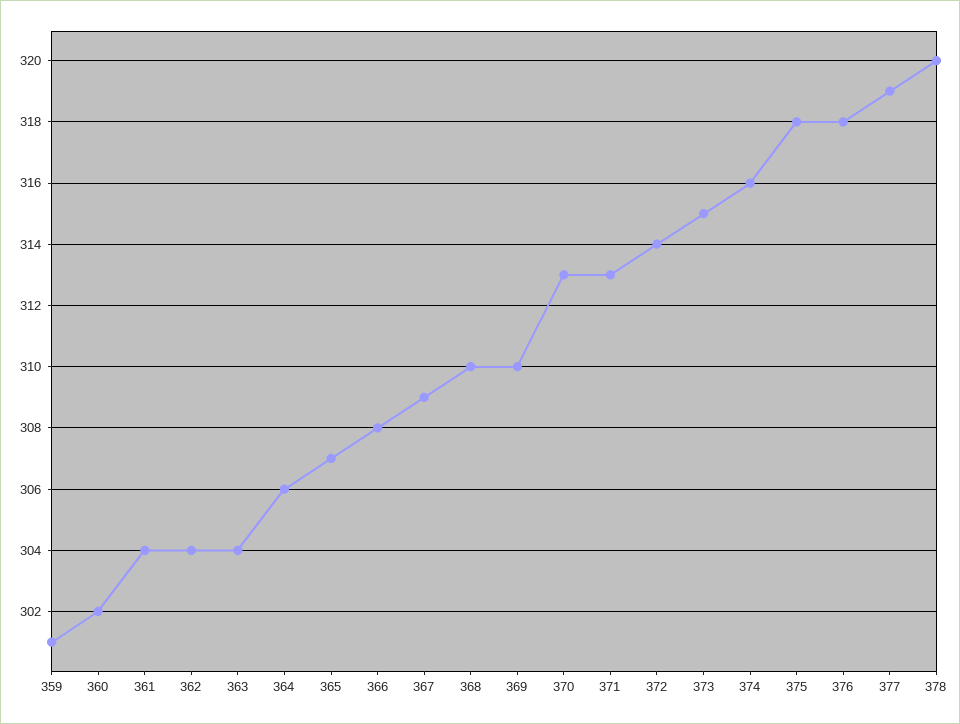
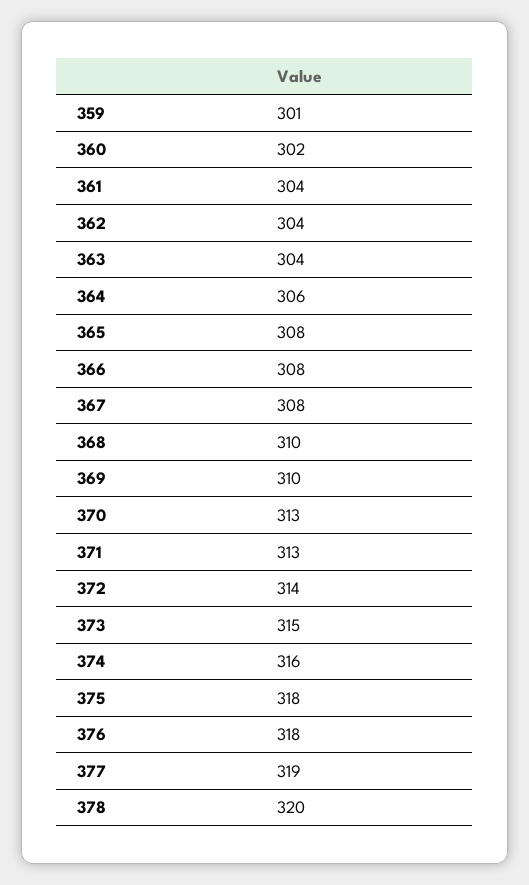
365: 307 -> 308
367: 309 -> 308

